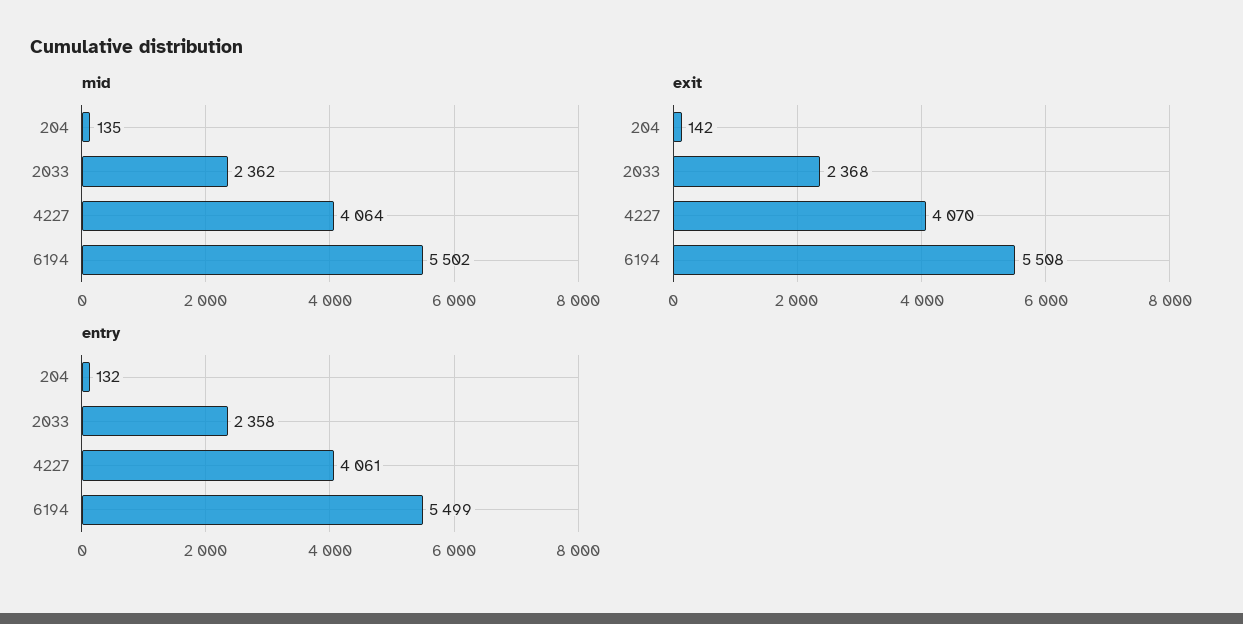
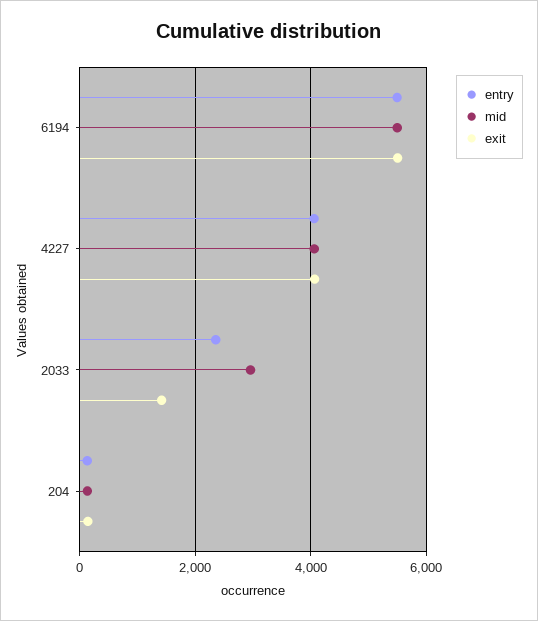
mid, 2033: 2362 -> 3000
exit, 2033: 2368 -> 1400

